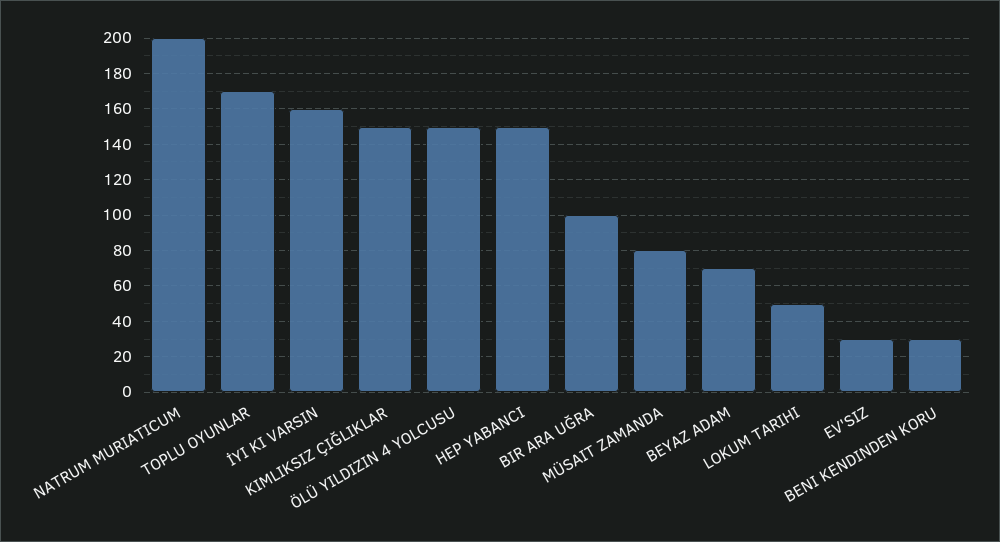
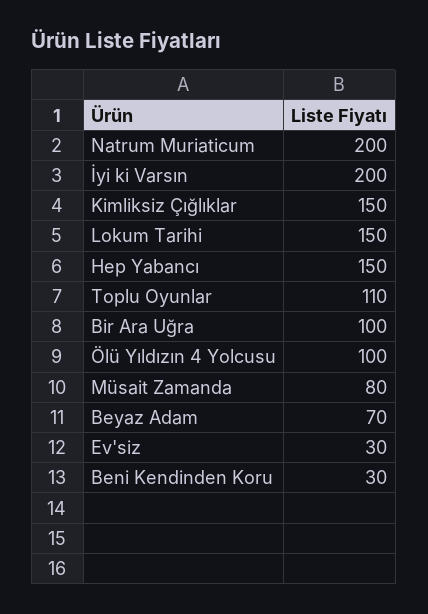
TOPLU OYUNLAR: 170 -> 110
İYI KI VARSIN: 160 -> 200
ÖLÜ YILDIZIN 4 YOLCUSU: 150 -> 100
LOKUM TARIHI: 50 -> 150

